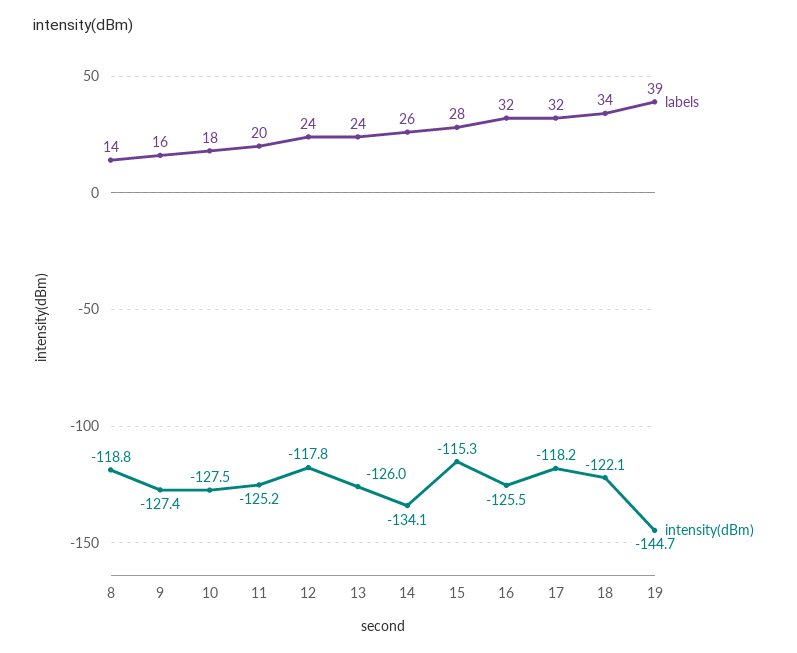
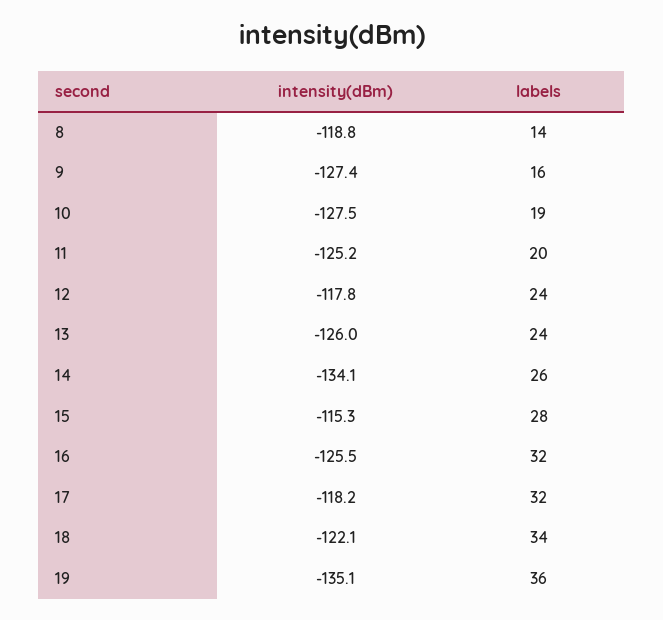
labels, 10: 18 -> 19
labels, 19: 39 -> 36
intensity(dBm), 19: -144.7 -> -135.1

